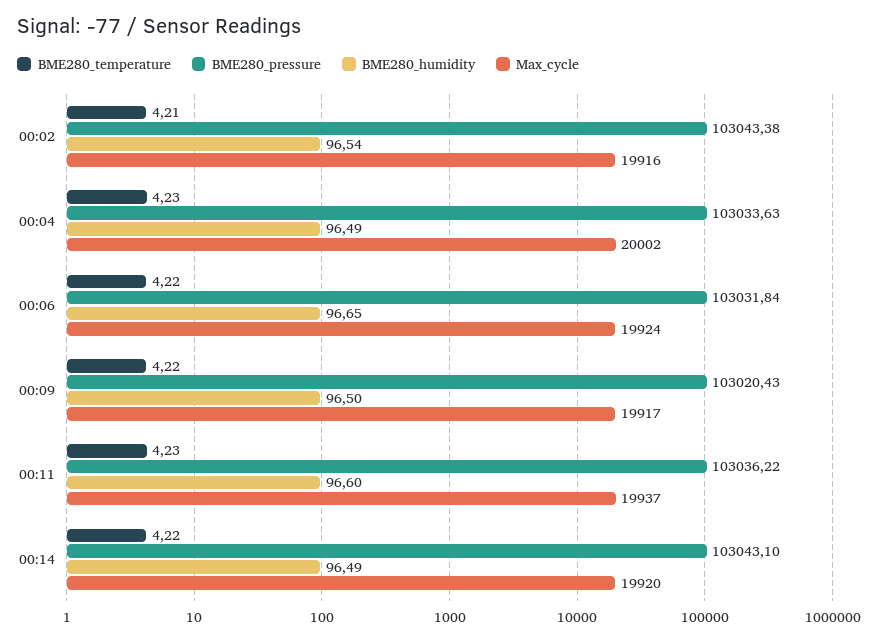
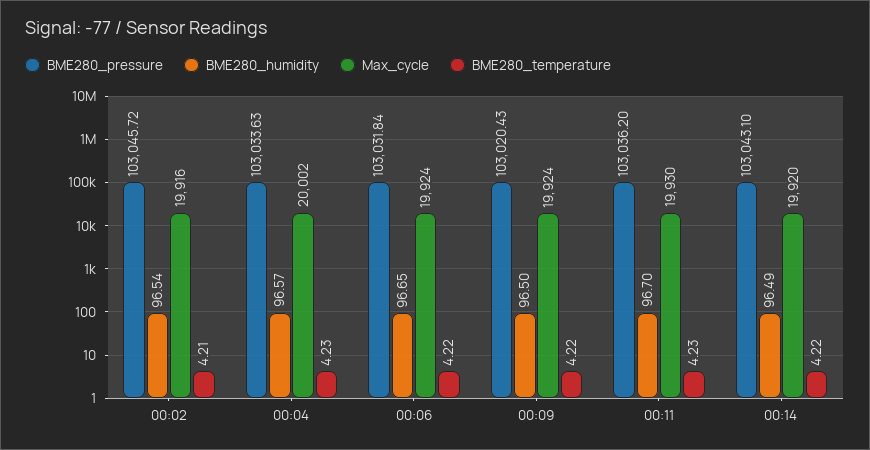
BME280_pressure, 00:02: 103043.38 -> 103045.72
BME280_humidity, 00:04: 96.49 -> 96.57
Max_cycle, 00:09: 19917 -> 19924
BME280_pressure, 00:11: 103036.22 -> 103036.2
BME280_humidity, 00:11: 96.6 -> 96.7
Max_cycle, 00:11: 19937 -> 19930

